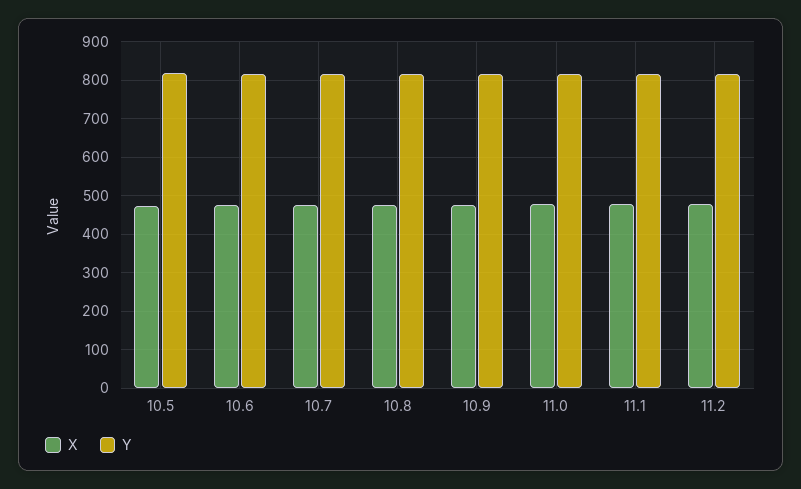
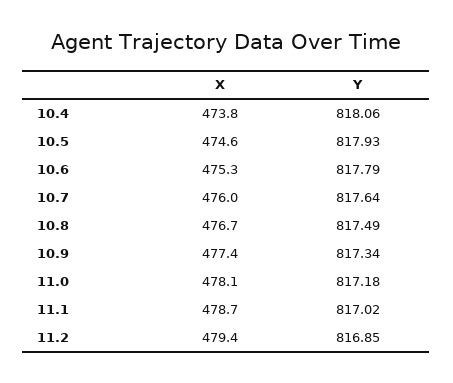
X, 10.4: none -> 473.8
Y, 10.4: none -> 818.06

